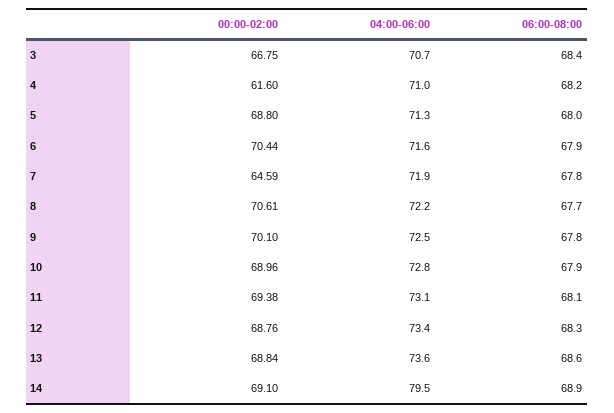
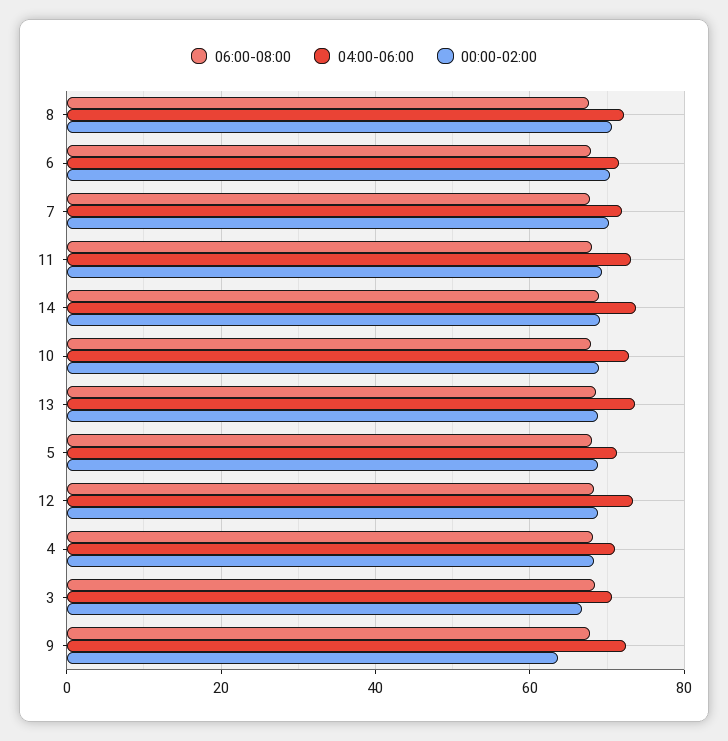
00:00-02:00, 4: 61.6 -> 68
00:00-02:00, 7: 64.59 -> 70
00:00-02:00, 9: 70.1 -> 64
04:00-06:00, 14: 79.5 -> 74

